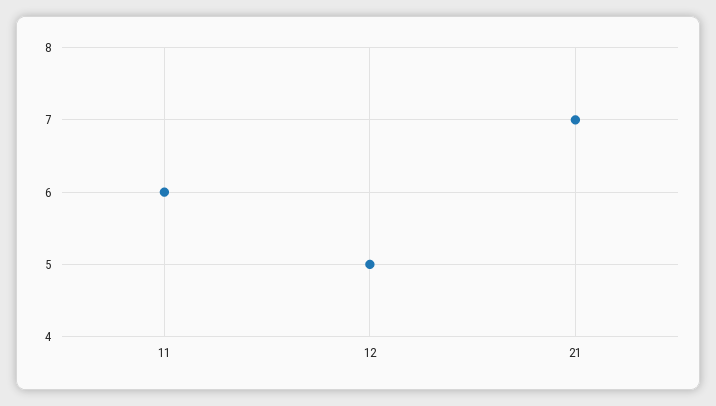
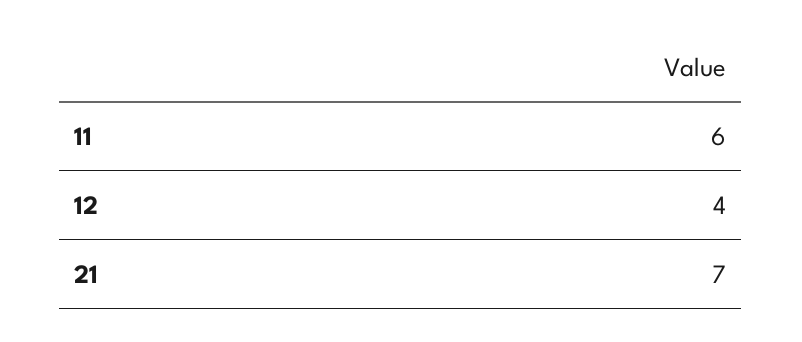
12: 5 -> 4

